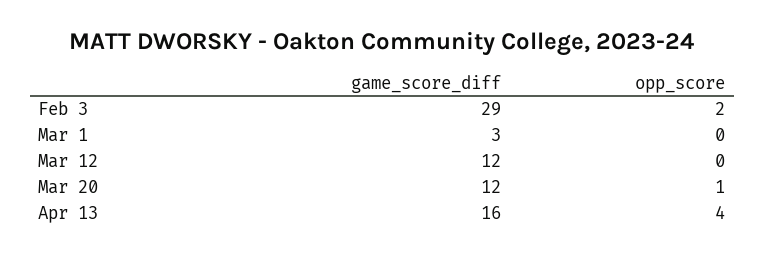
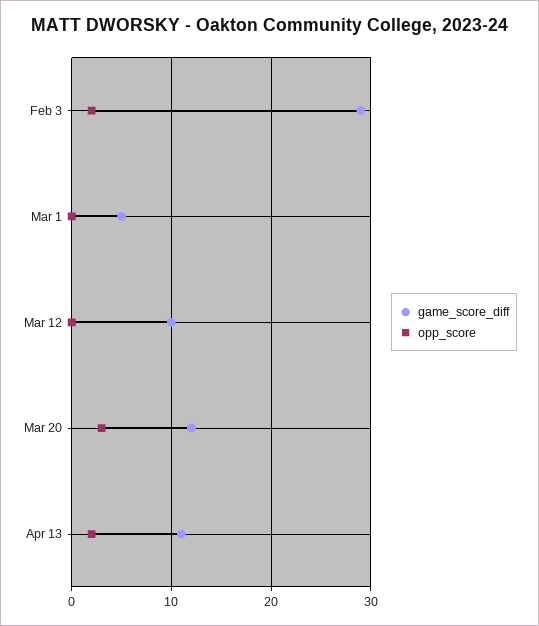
game_score_diff, Mar 1: 3 -> 5
game_score_diff, Mar 12: 12 -> 10
opp_score, Mar 20: 1 -> 3
game_score_diff, Apr 13: 16 -> 11
opp_score, Apr 13: 4 -> 2

